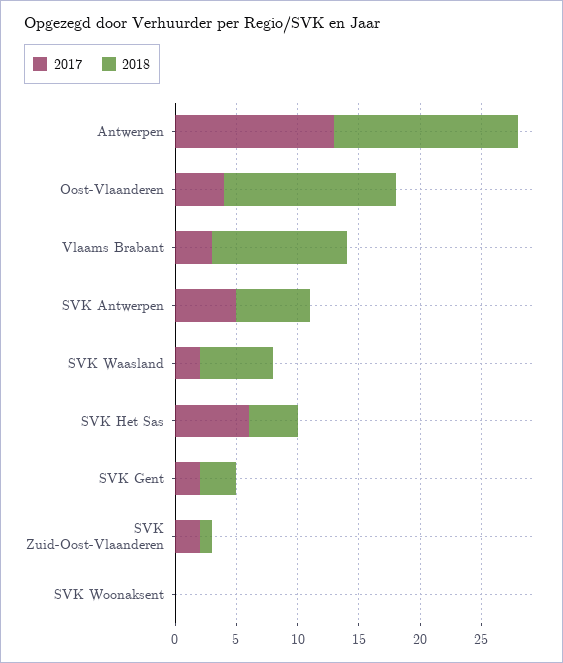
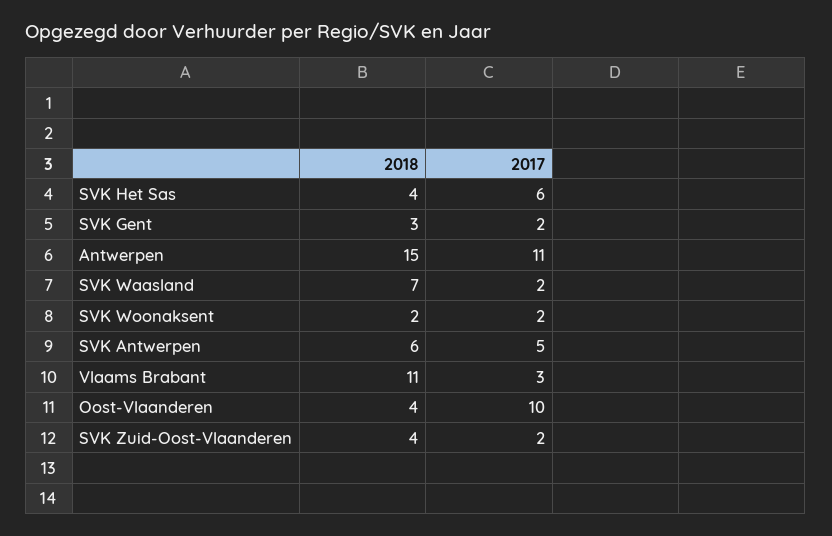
2017, Antwerpen: 13 -> 11
2017, Oost-Vlaanderen: 4 -> 10
2018, Oost-Vlaanderen: 14 -> 4
2018, SVK Waasland: 6 -> 7
2018, SVK Zuid-Oost-Vlaanderen: 1 -> 4
2017, SVK Woonaksent: 0 -> 2
2018, SVK Woonaksent: 0 -> 2

